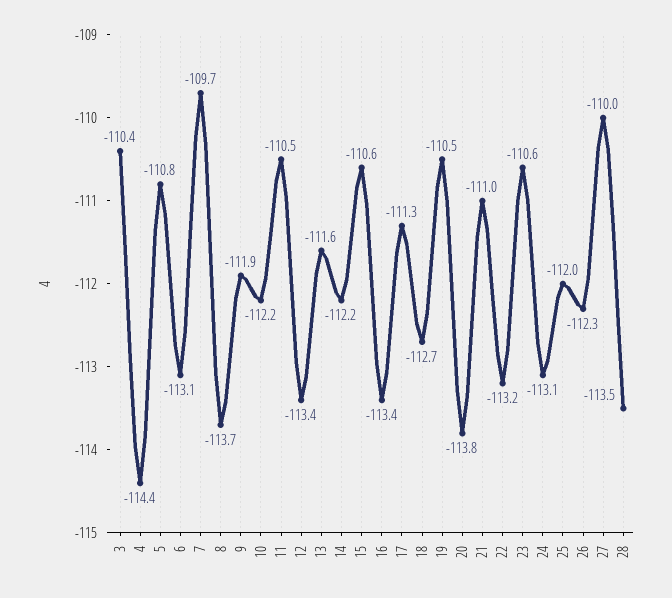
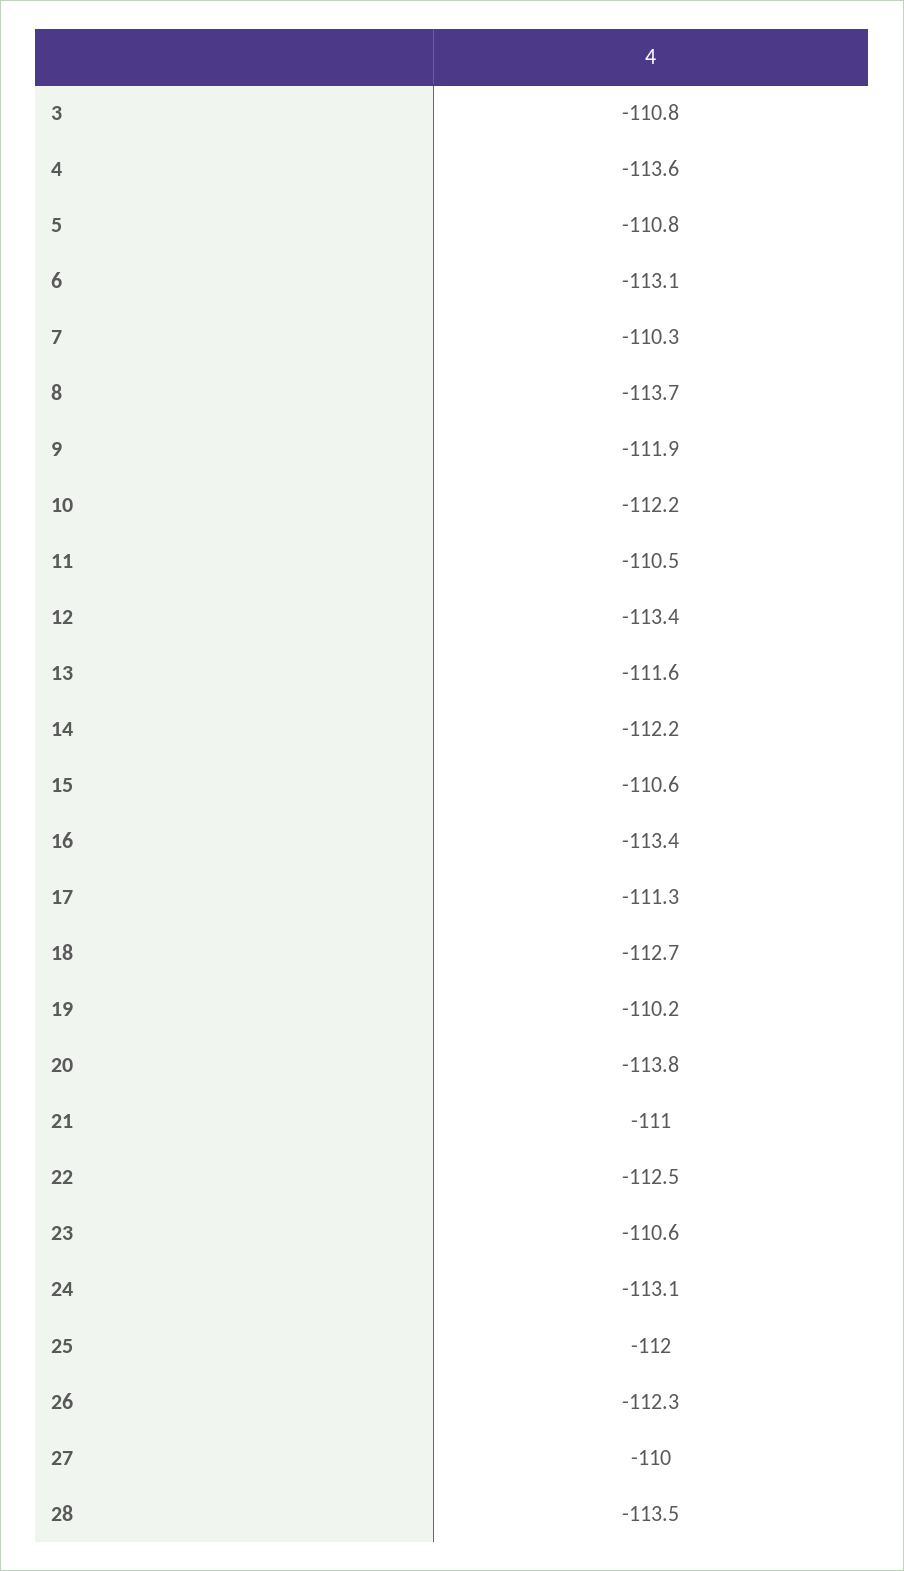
3: -110.4 -> -110.8
4: -114.4 -> -113.6
7: -109.7 -> -110.3
19: -110.5 -> -110.2
22: -113.2 -> -112.5

